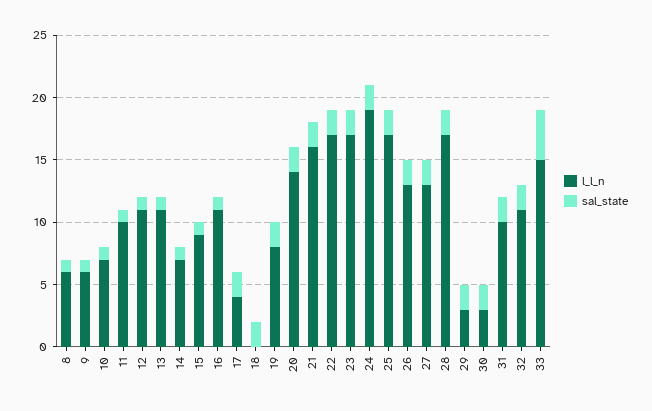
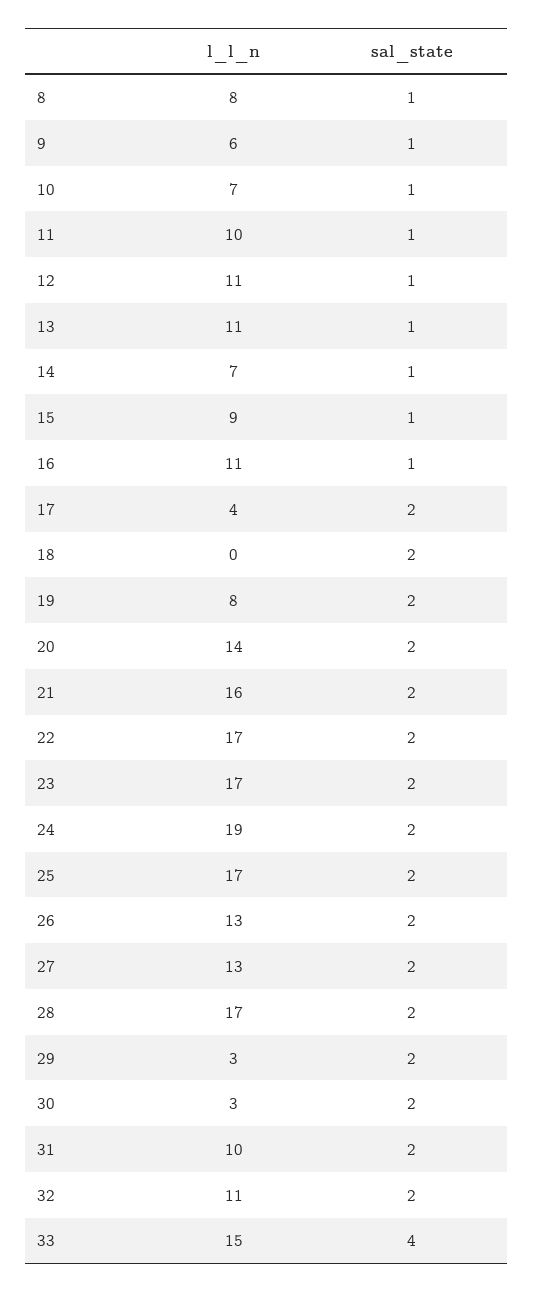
l_l_n, 8: 6 -> 8

